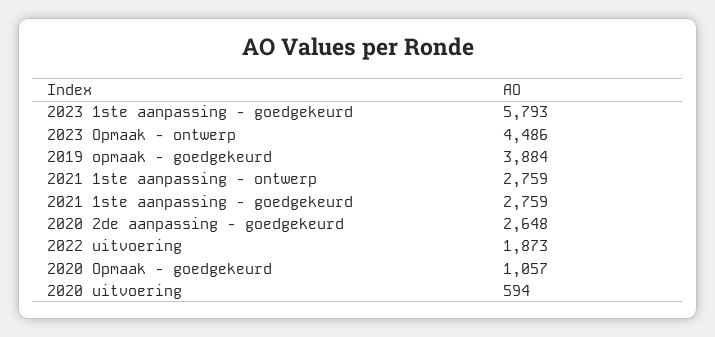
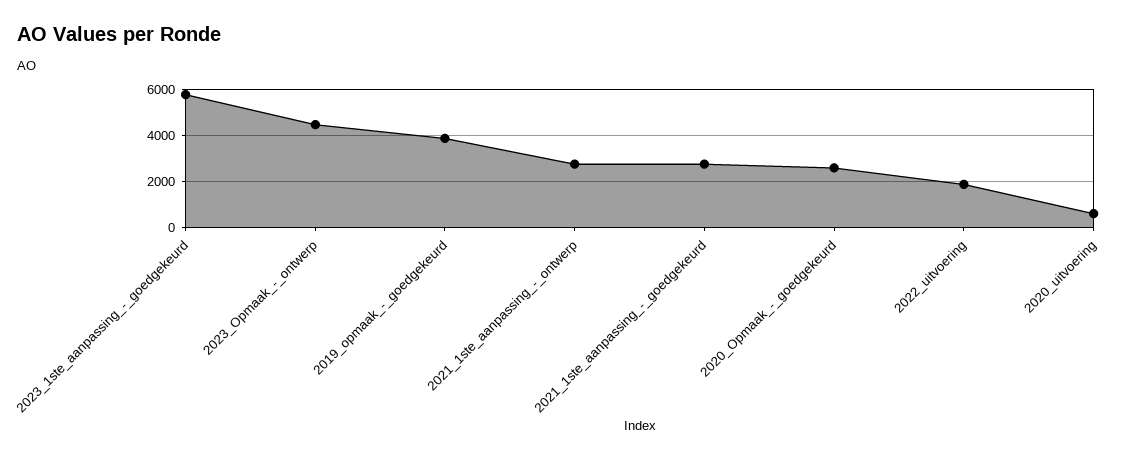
2020 2de aanpassing - goedgekeurd: 2648 -> none
2020 Opmaak - goedgekeurd: 1057 -> 2500

